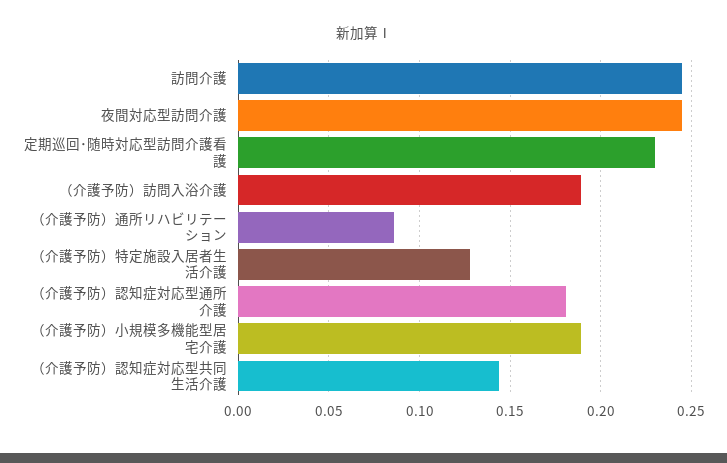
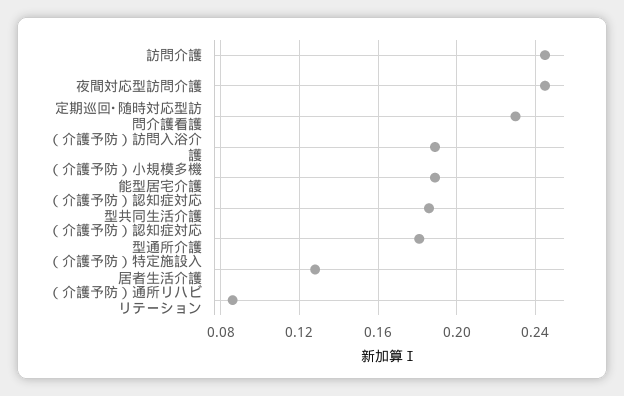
（介護予防）認知症対応型共同生活介護: 0.145 -> 0.185

